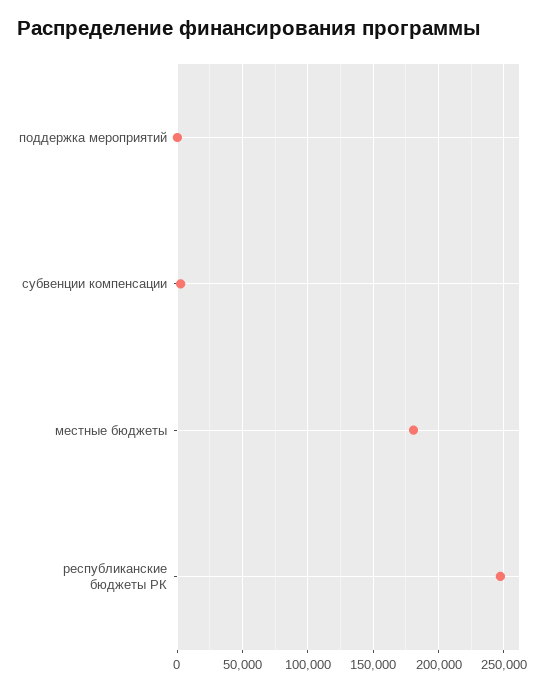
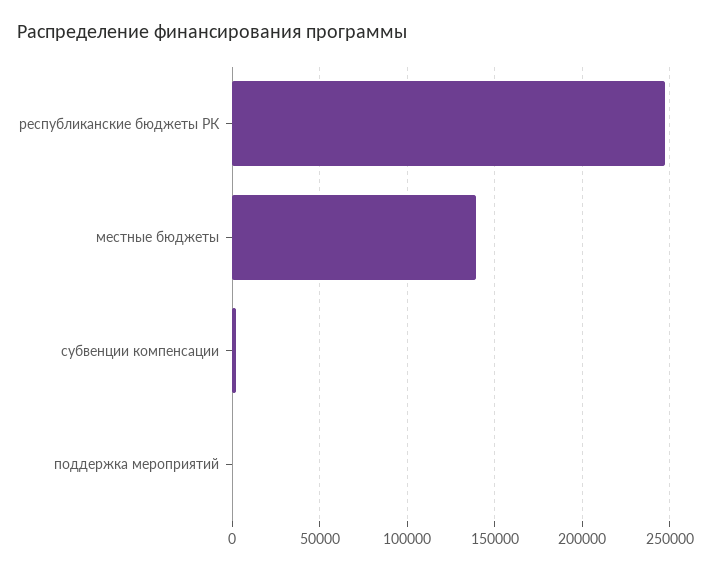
местные бюджеты: 180000 -> 140000

